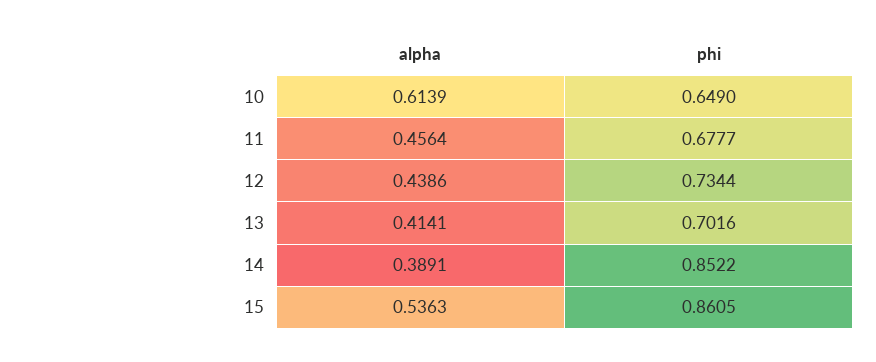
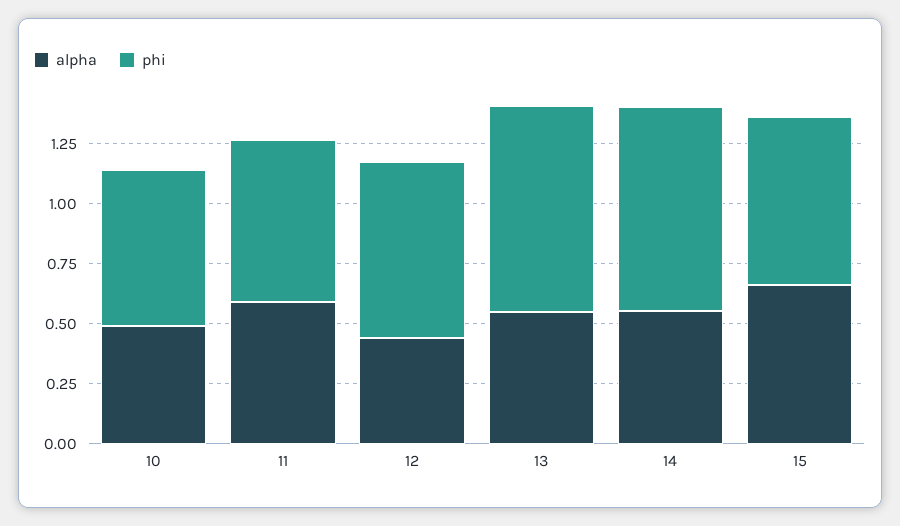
alpha, 10: 0.6139 -> 0.5
alpha, 11: 0.4564 -> 0.6
alpha, 13: 0.4141 -> 0.55
phi, 13: 0.7016 -> 0.85
alpha, 14: 0.3891 -> 0.55
alpha, 15: 0.5363 -> 0.65
phi, 15: 0.8605 -> 0.7

